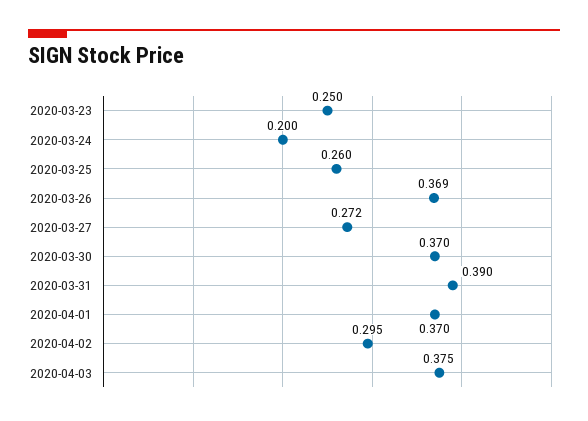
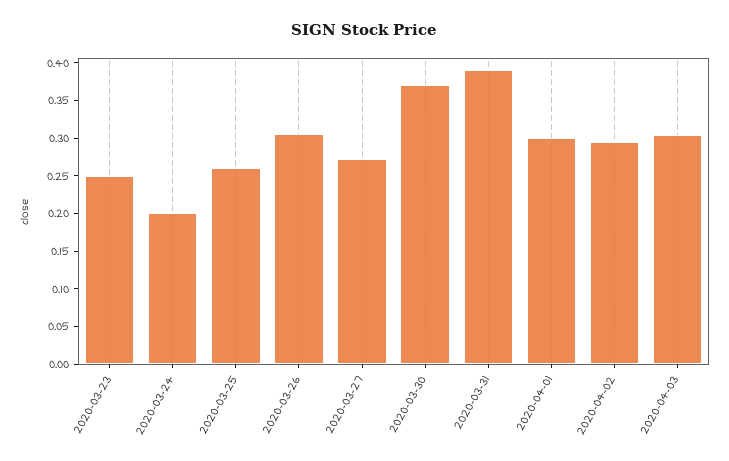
2020-03-26: 0.369 -> 0.3
2020-04-01: 0.37 -> 0.3
2020-04-03: 0.375 -> 0.3

